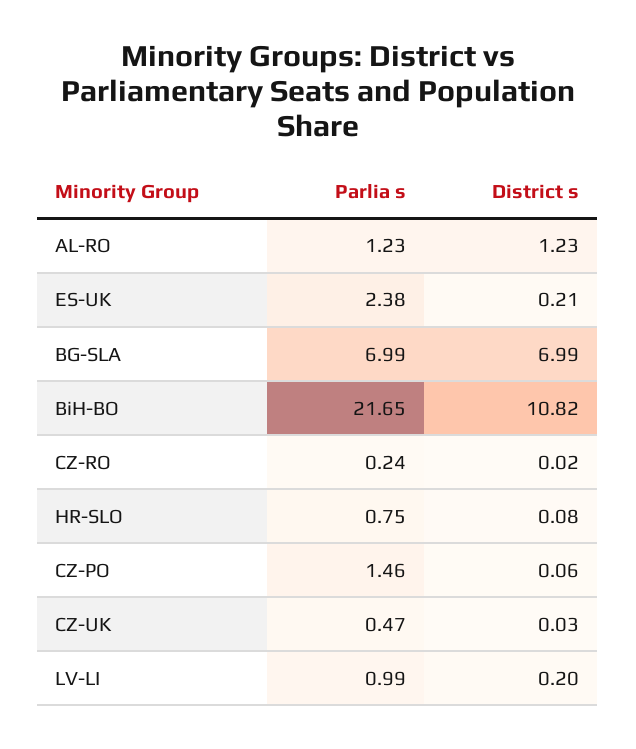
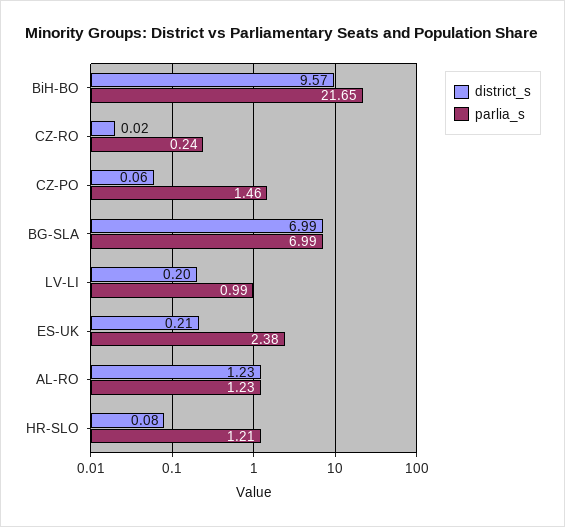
District s, BiH-BO: 10.82 -> 9.57
Parlia s, HR-SLO: 0.75 -> 1.21
Parlia s, CZ-UK: 0.47 -> none
District s, CZ-UK: 0.03 -> none

